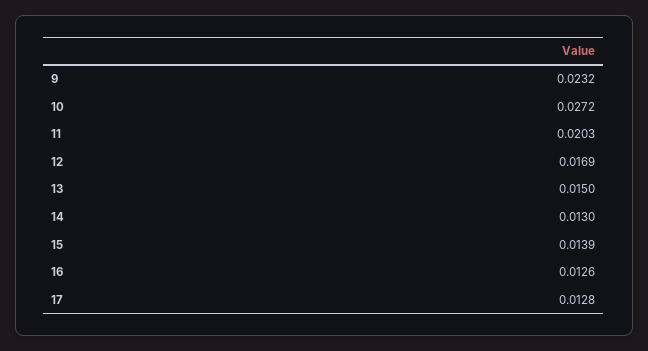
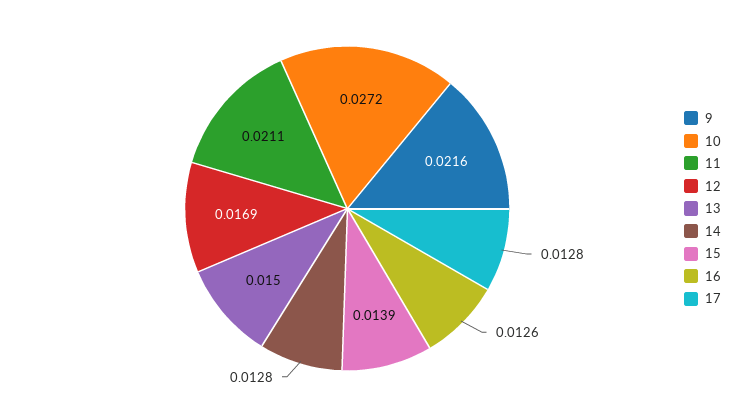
9: 0.0232 -> 0.0216
11: 0.0203 -> 0.0211
14: 0.013 -> 0.0128

